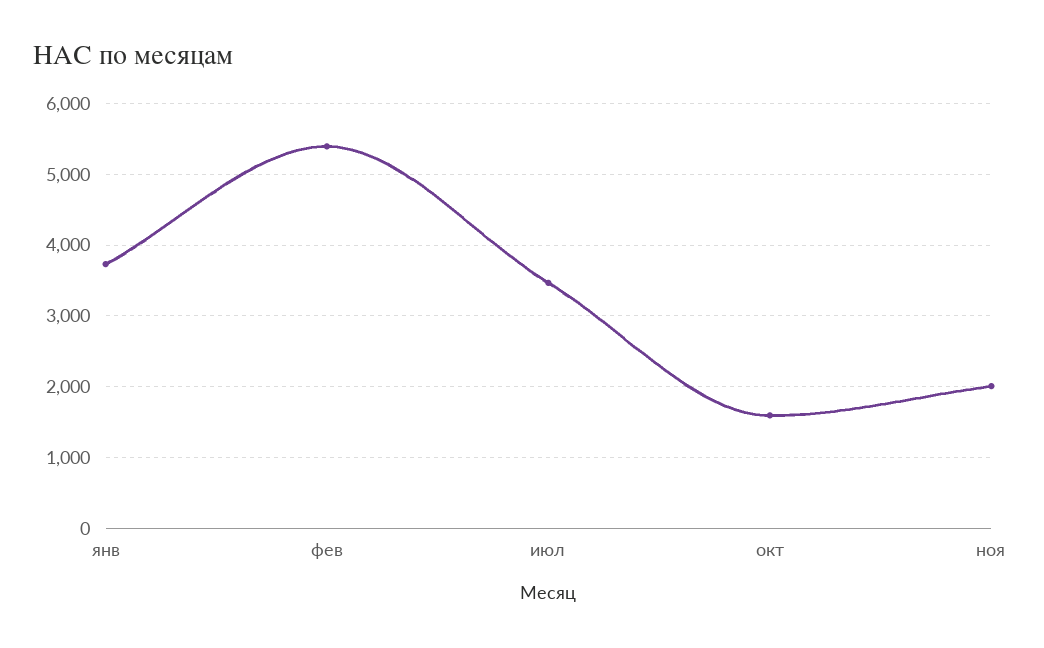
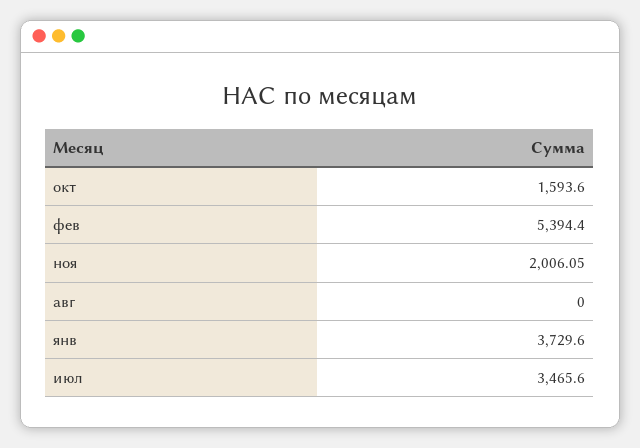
авг: none -> 0

